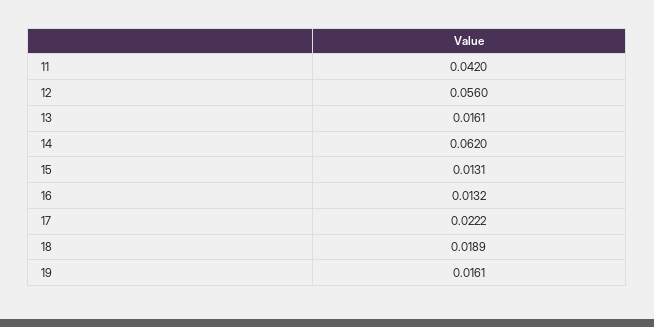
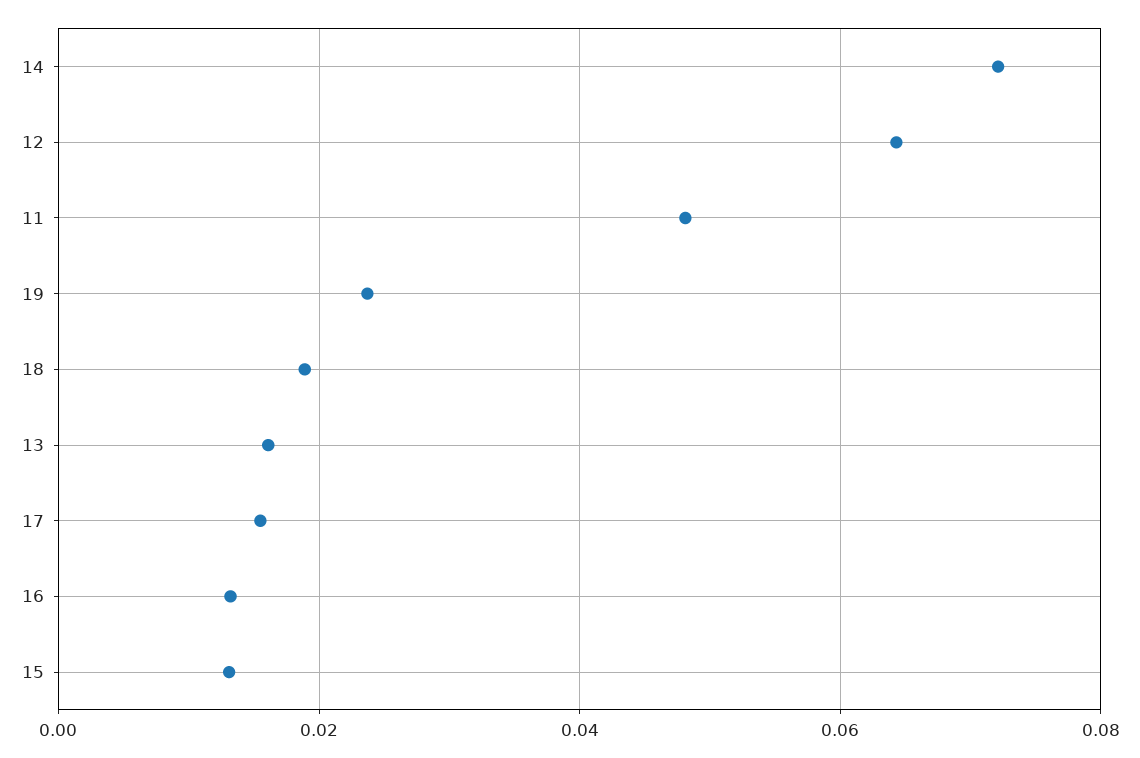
11: 0.042 -> 0.048
12: 0.056 -> 0.064
14: 0.062 -> 0.072
17: 0.0222 -> 0.016
19: 0.0161 -> 0.024

